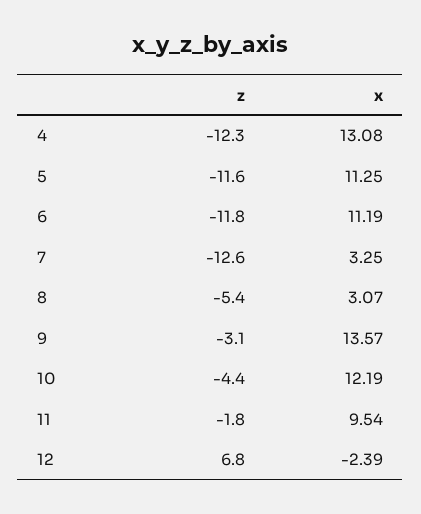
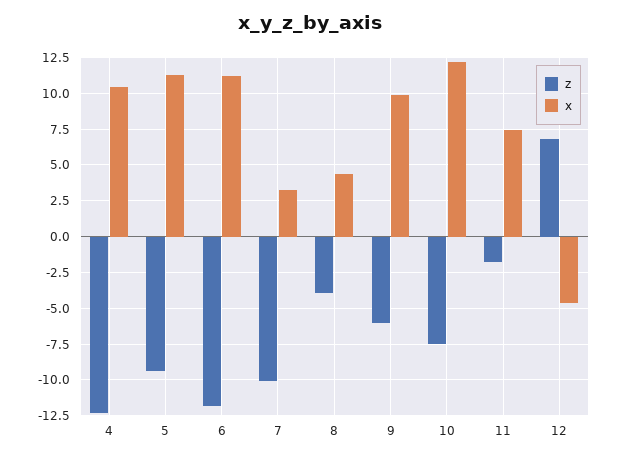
x, 4: 13.08 -> 10.5
z, 5: -11.6 -> -9.5
z, 7: -12.6 -> -10
z, 8: -5.4 -> -4
x, 8: 3.07 -> 4.5
z, 9: -3.1 -> -6
x, 9: 13.57 -> 10
z, 10: -4.4 -> -7.5
x, 11: 9.54 -> 7.5
x, 12: -2.39 -> -4.5

